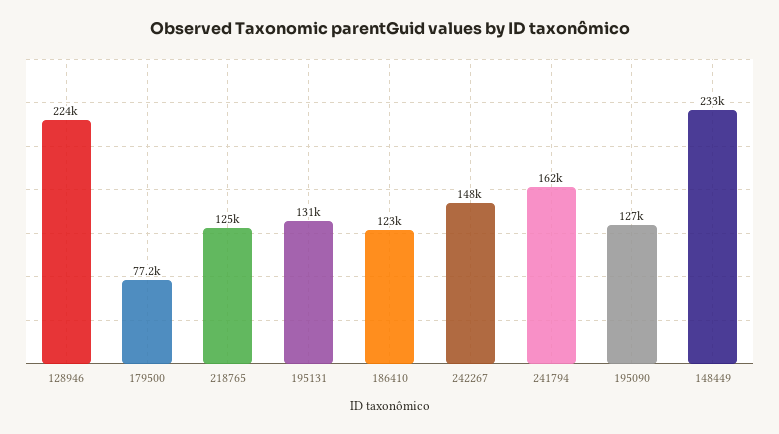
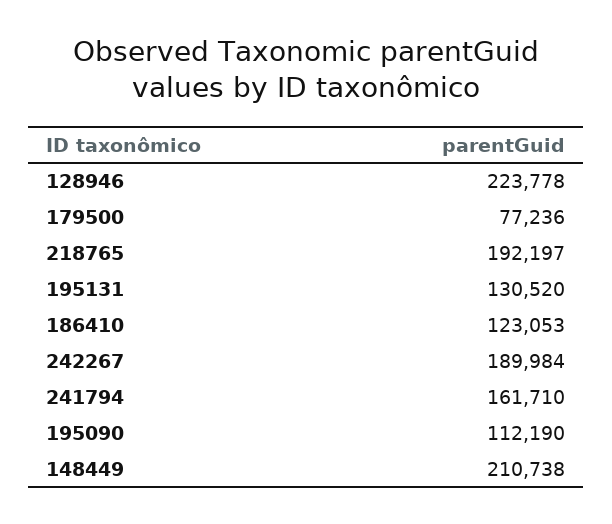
218765: 125000 -> 192197
242267: 148000 -> 189984
195090: 127000 -> 112190
148449: 233000 -> 210738

